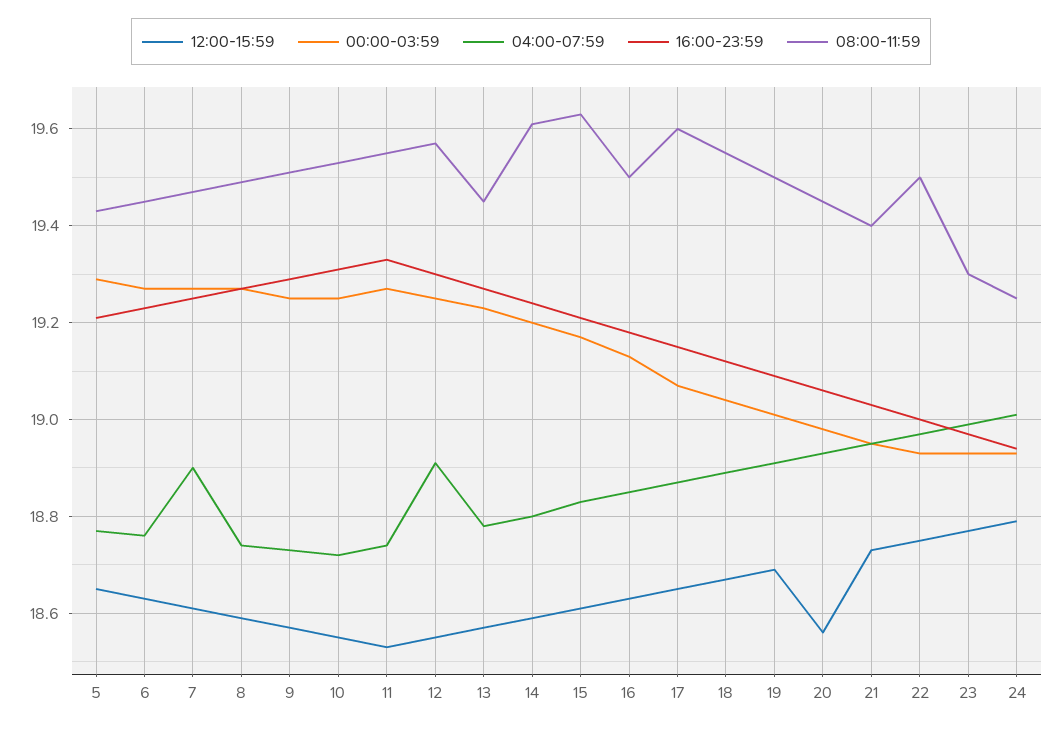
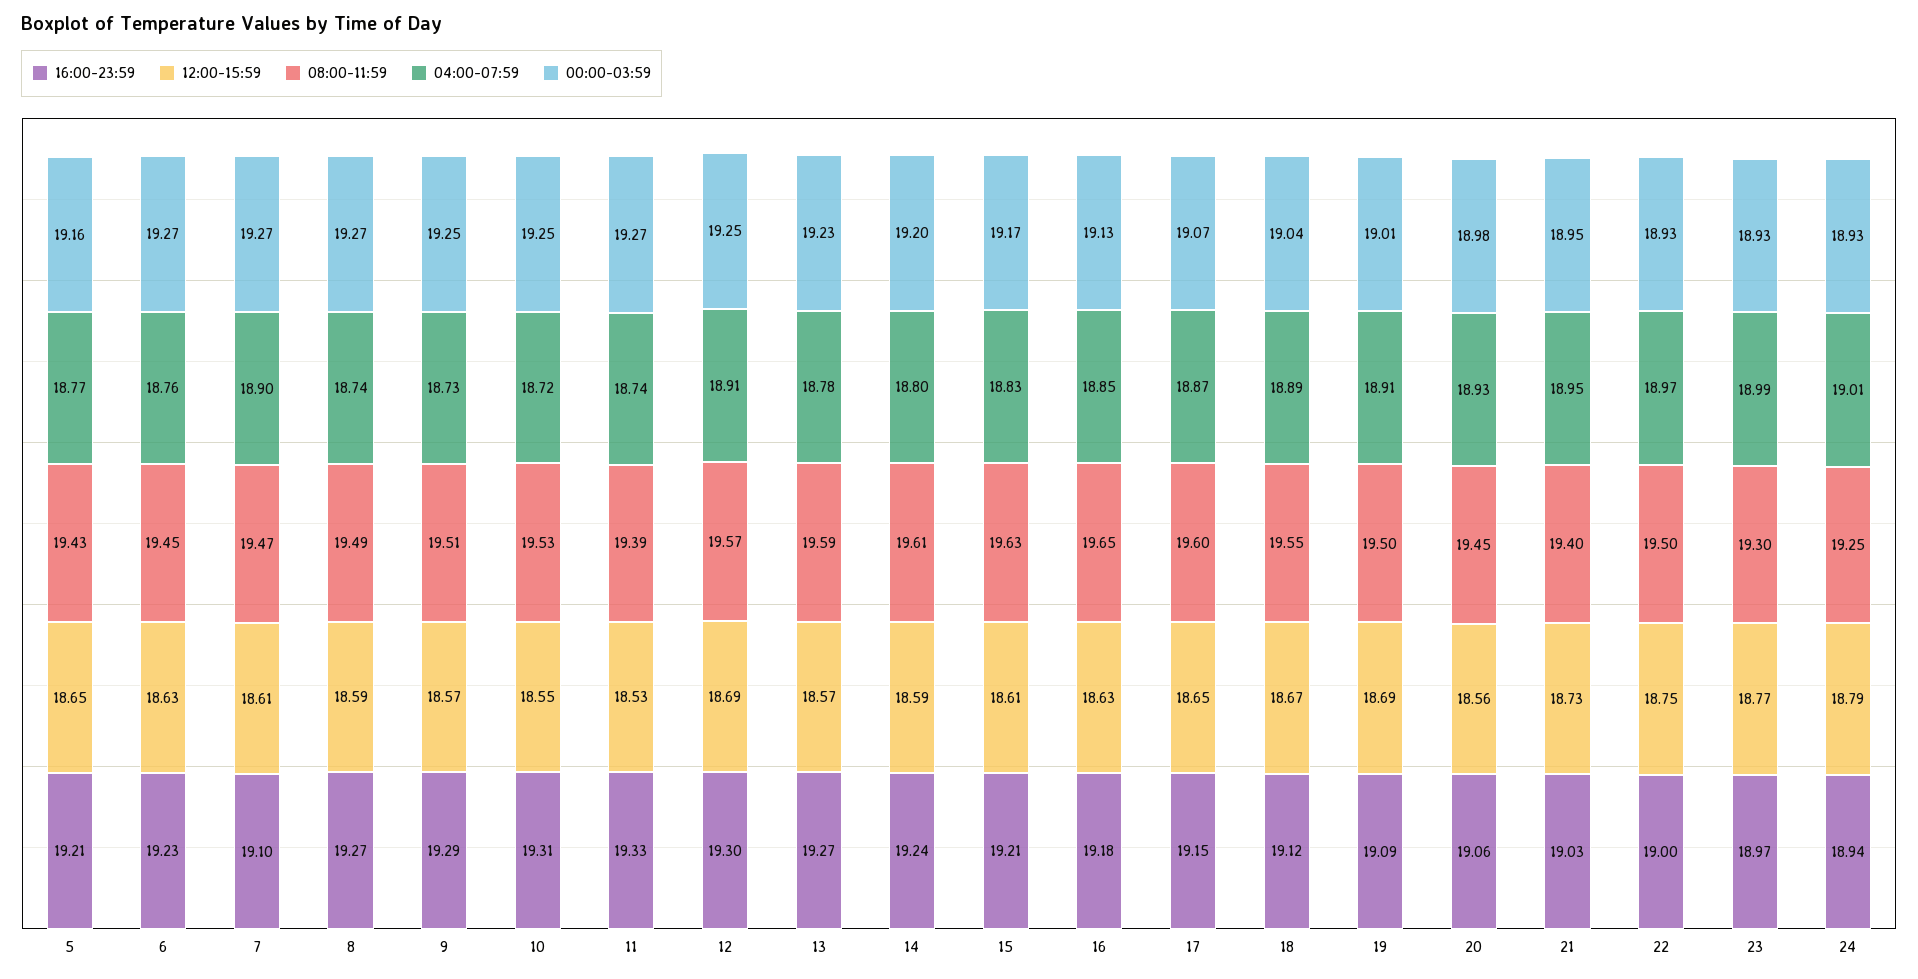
00:00-03:59, 5: 19.3 -> 19.16
16:00-23:59, 7: 19.25 -> 19.1
08:00-11:59, 11: 19.55 -> 19.39
12:00-15:59, 12: 18.55 -> 18.69
08:00-11:59, 13: 19.45 -> 19.59
08:00-11:59, 16: 19.5 -> 19.65

